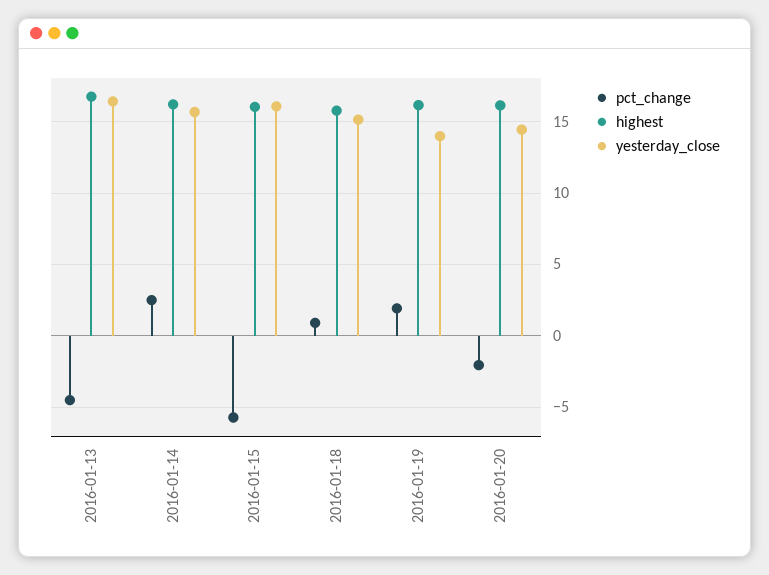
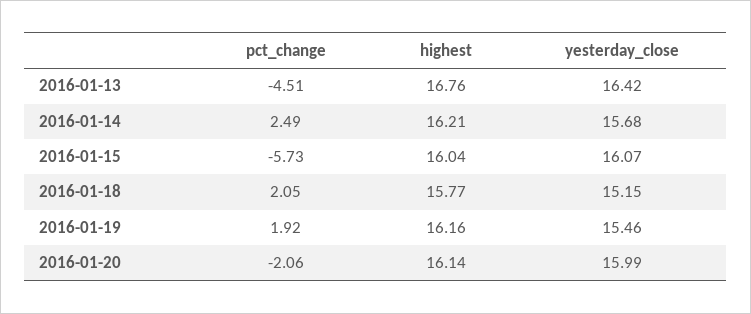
pct_change, 2016-01-18: 1 -> 2.05
yesterday_close, 2016-01-19: 14 -> 15.46
yesterday_close, 2016-01-20: 14.5 -> 15.99

